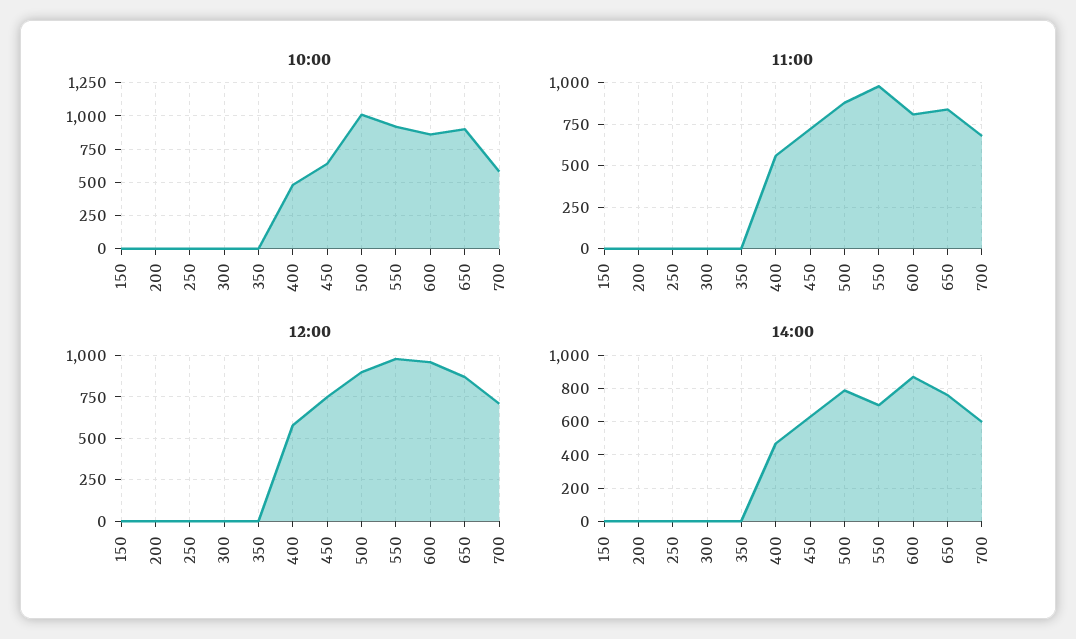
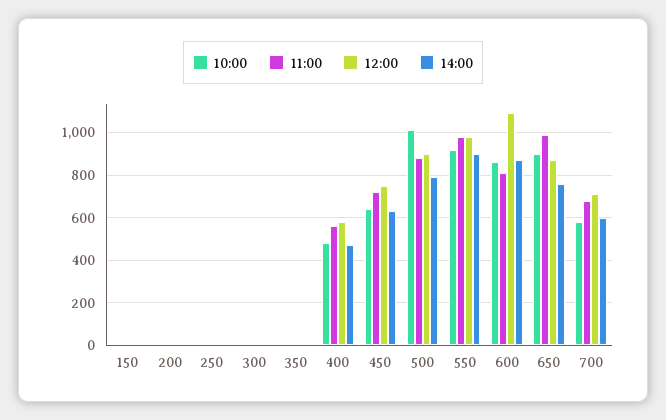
11:00, 650: 850 -> 1000
12:00, 600: 950 -> 1100
14:00, 550: 700 -> 900

